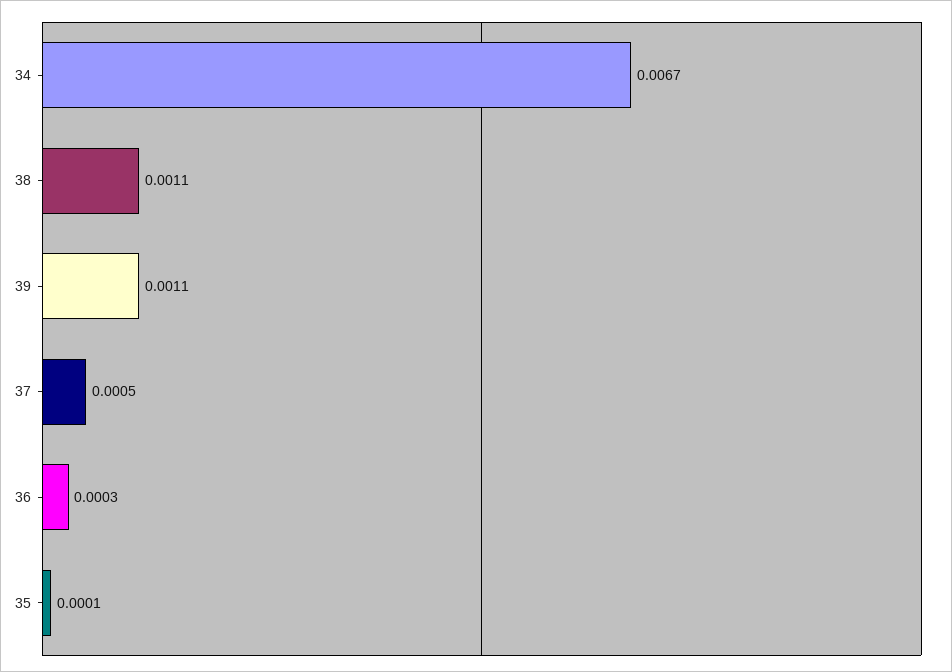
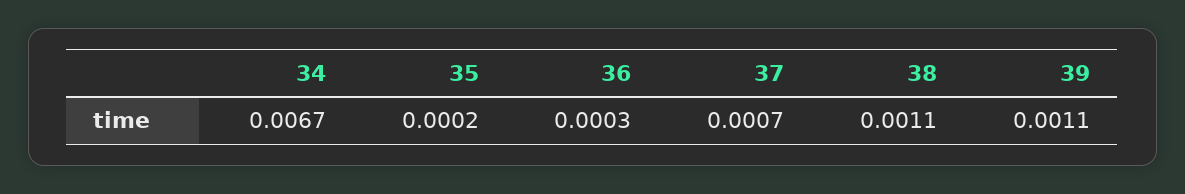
37: 0.0005 -> 0.0007
35: 0.0001 -> 0.0002

